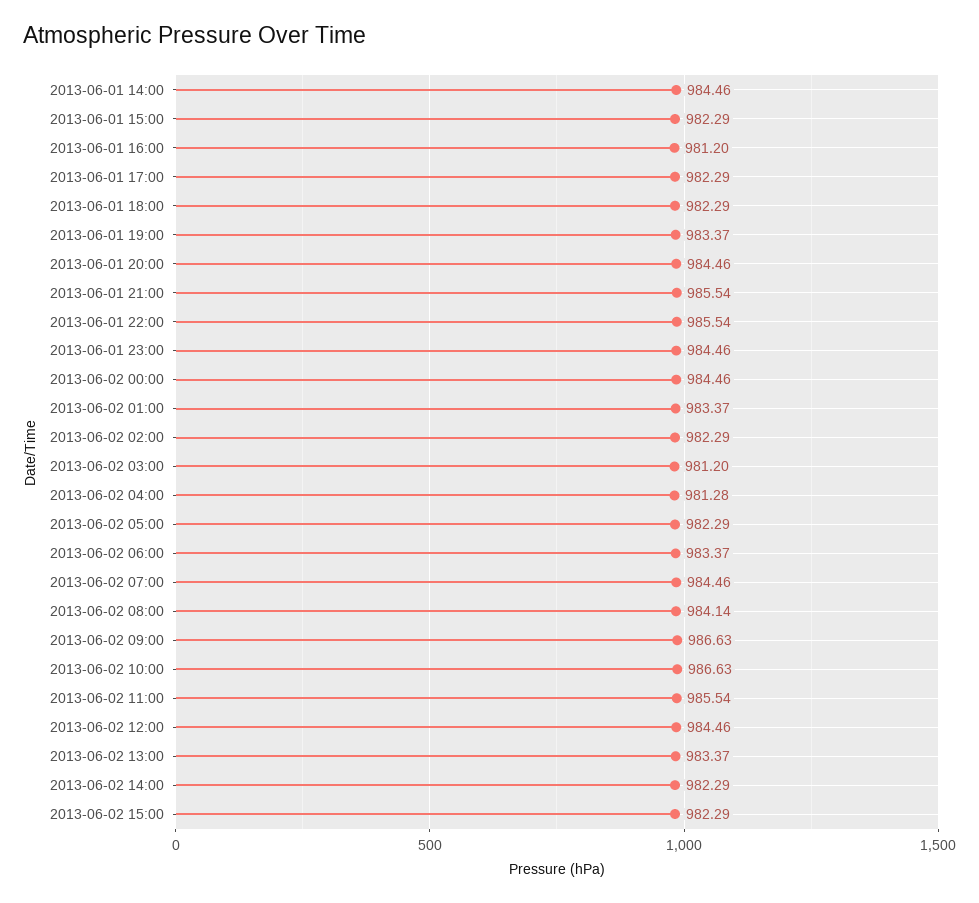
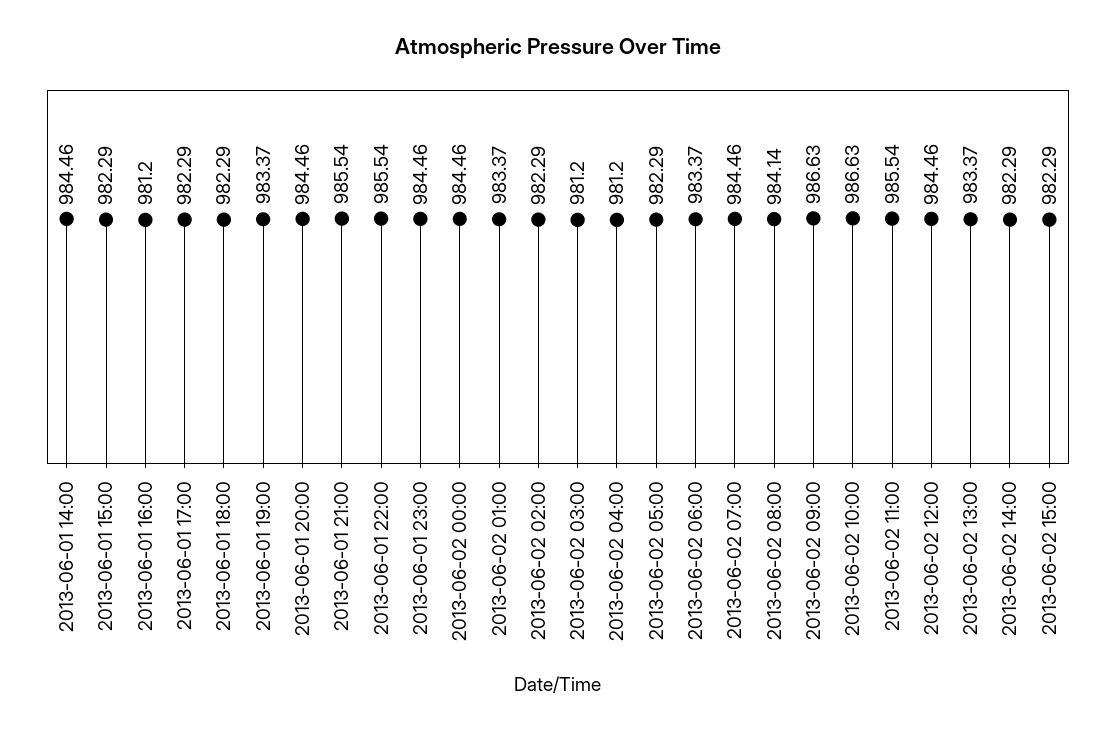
2013-06-02 04:00: 981.28 -> 981.2

